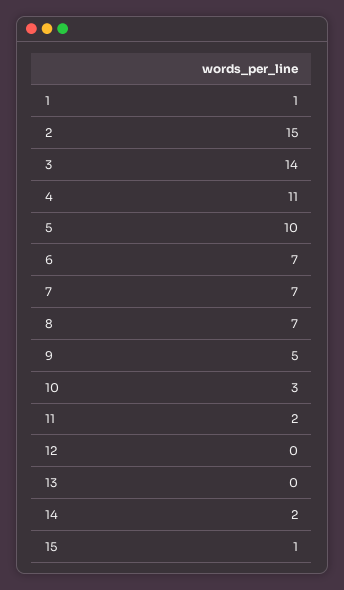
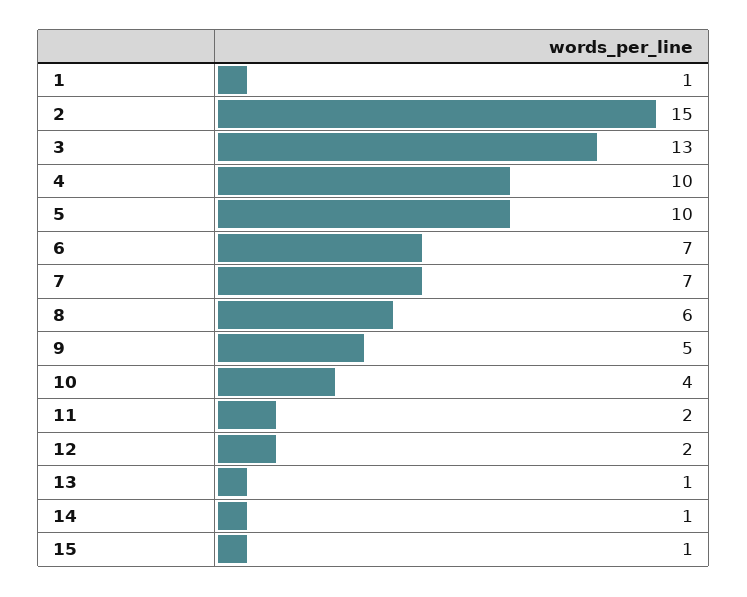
3: 14 -> 13
4: 11 -> 10
8: 7 -> 6
10: 3 -> 4
12: 0 -> 2
13: 0 -> 1
14: 2 -> 1

